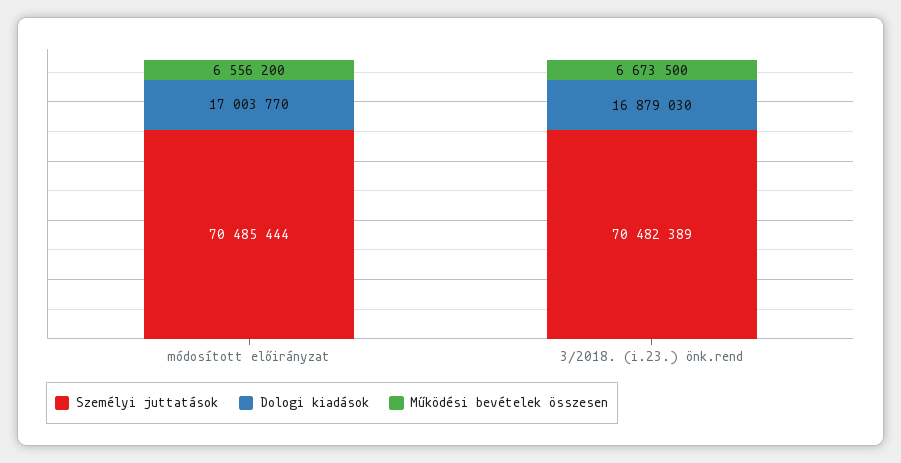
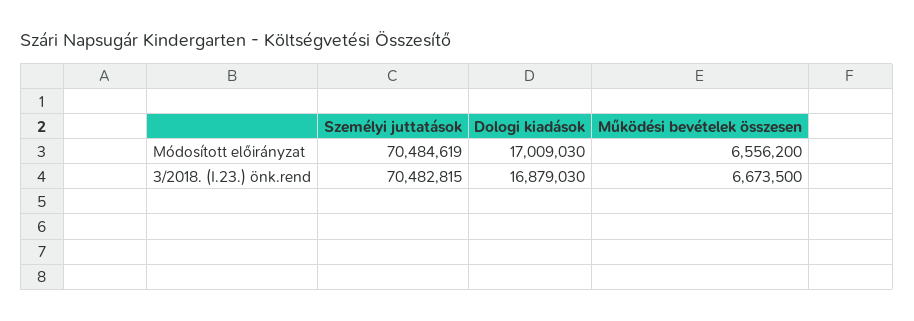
Személyi juttatások, módosított előirányzat: 70485444 -> 70484619
Dologi kiadások, módosított előirányzat: 17003770 -> 17009030
Személyi juttatások, 3/2018. (i.23.) önk.rend: 70482389 -> 70482815

